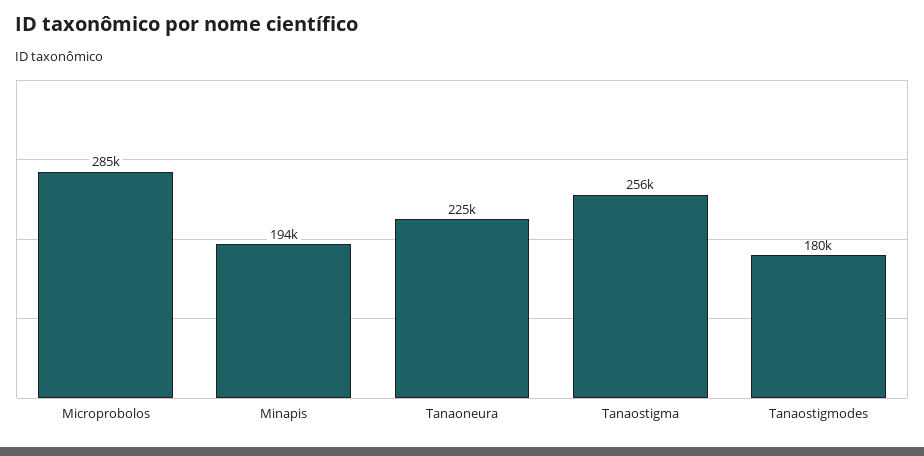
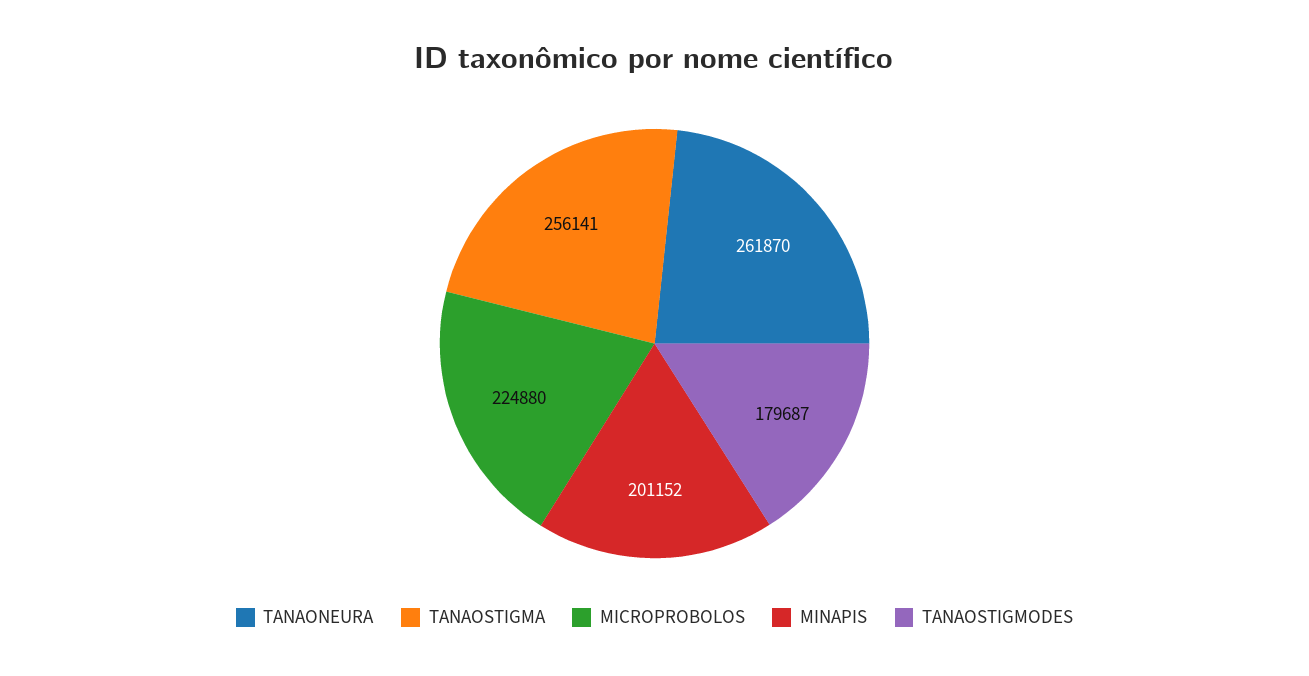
Microprobolos: 285000 -> 224880
Minapis: 194000 -> 201152
Tanaoneura: 225000 -> 261870

